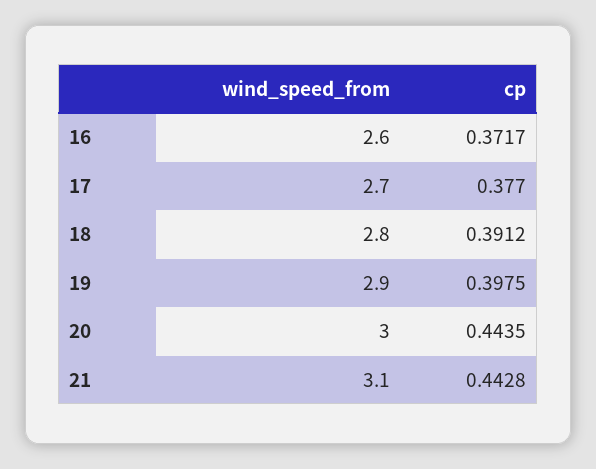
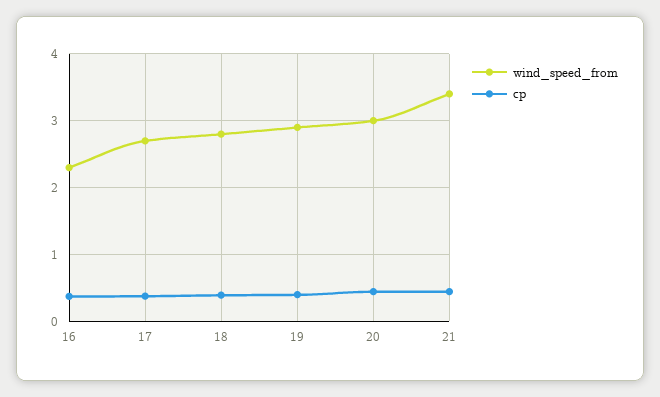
wind_speed_from, 16: 2.6 -> 2.3
wind_speed_from, 21: 3.1 -> 3.4

